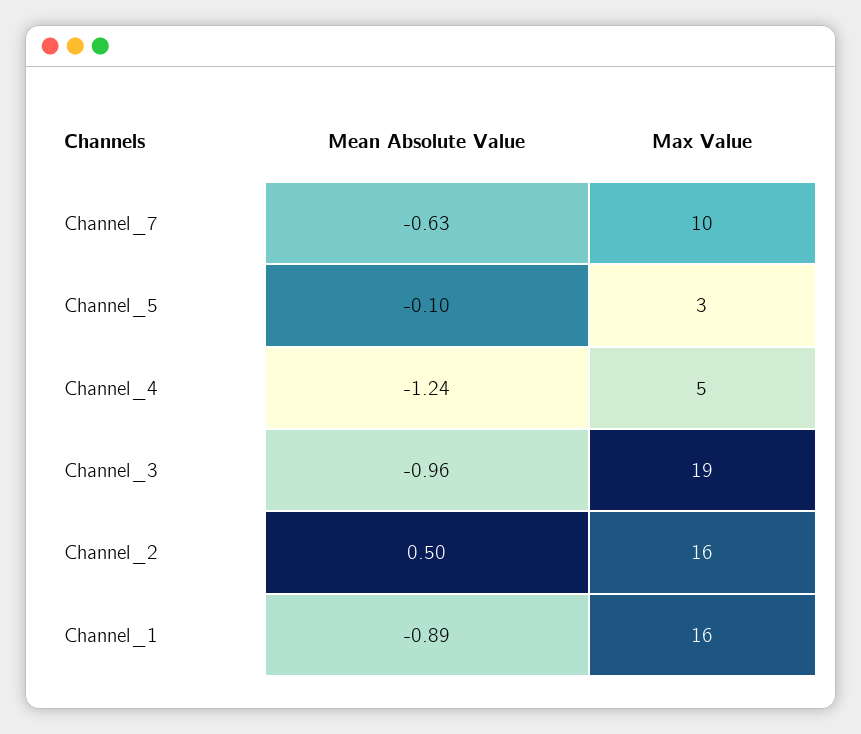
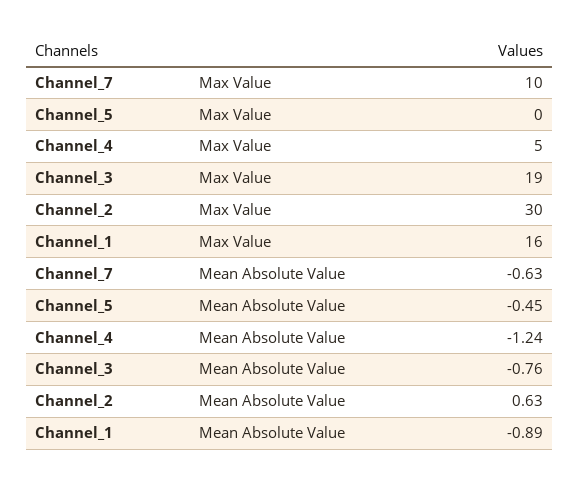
Mean Absolute Value, Channel_5: -0.1 -> -0.45
Max Value, Channel_5: 3 -> 0
Mean Absolute Value, Channel_3: -0.96 -> -0.76
Mean Absolute Value, Channel_2: 0.5 -> 0.63
Max Value, Channel_2: 16 -> 30

